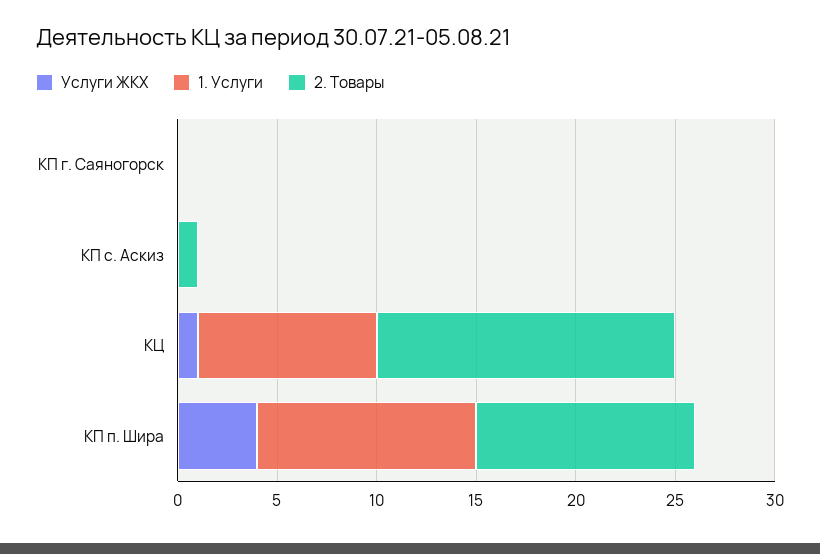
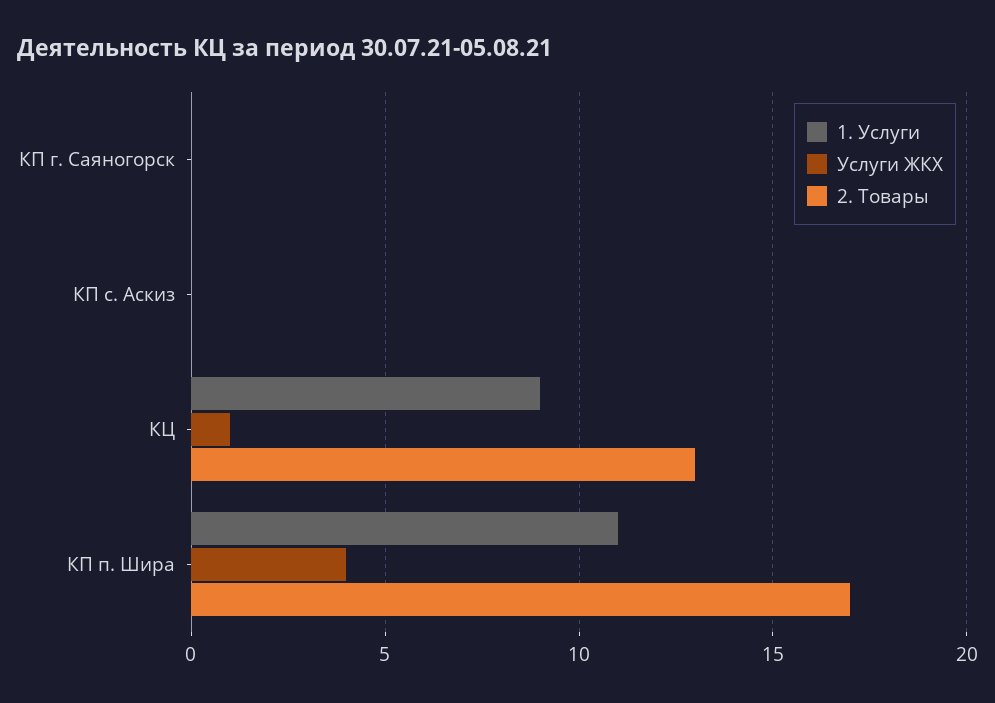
2. Товары, КП с. Аскиз: 1 -> 0
2. Товары, КЦ: 15 -> 13
2. Товары, КП п. Шира: 11 -> 17

